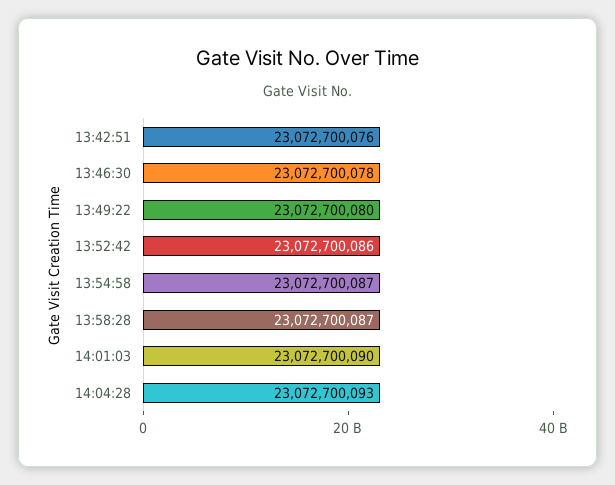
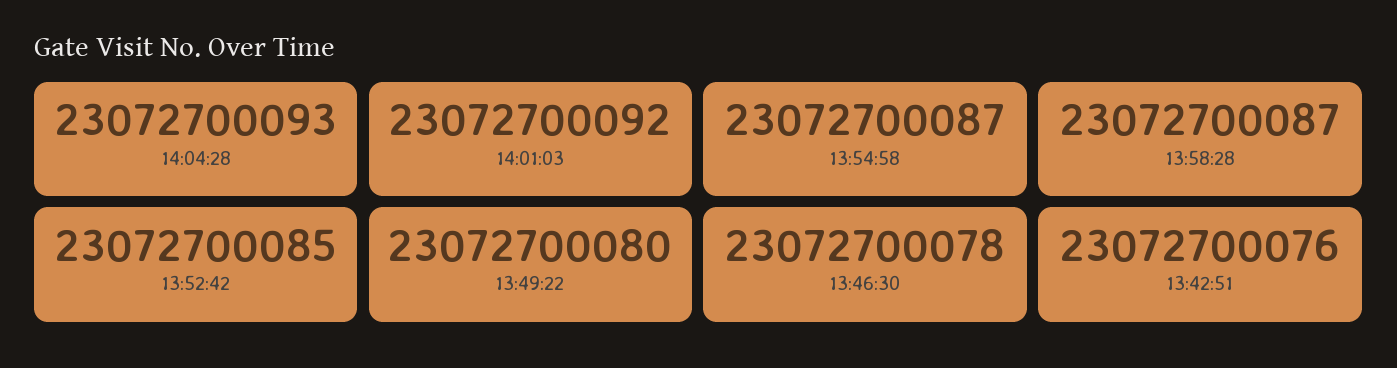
13:52:42: 23072700086 -> 23072700085
14:01:03: 23072700090 -> 23072700092

